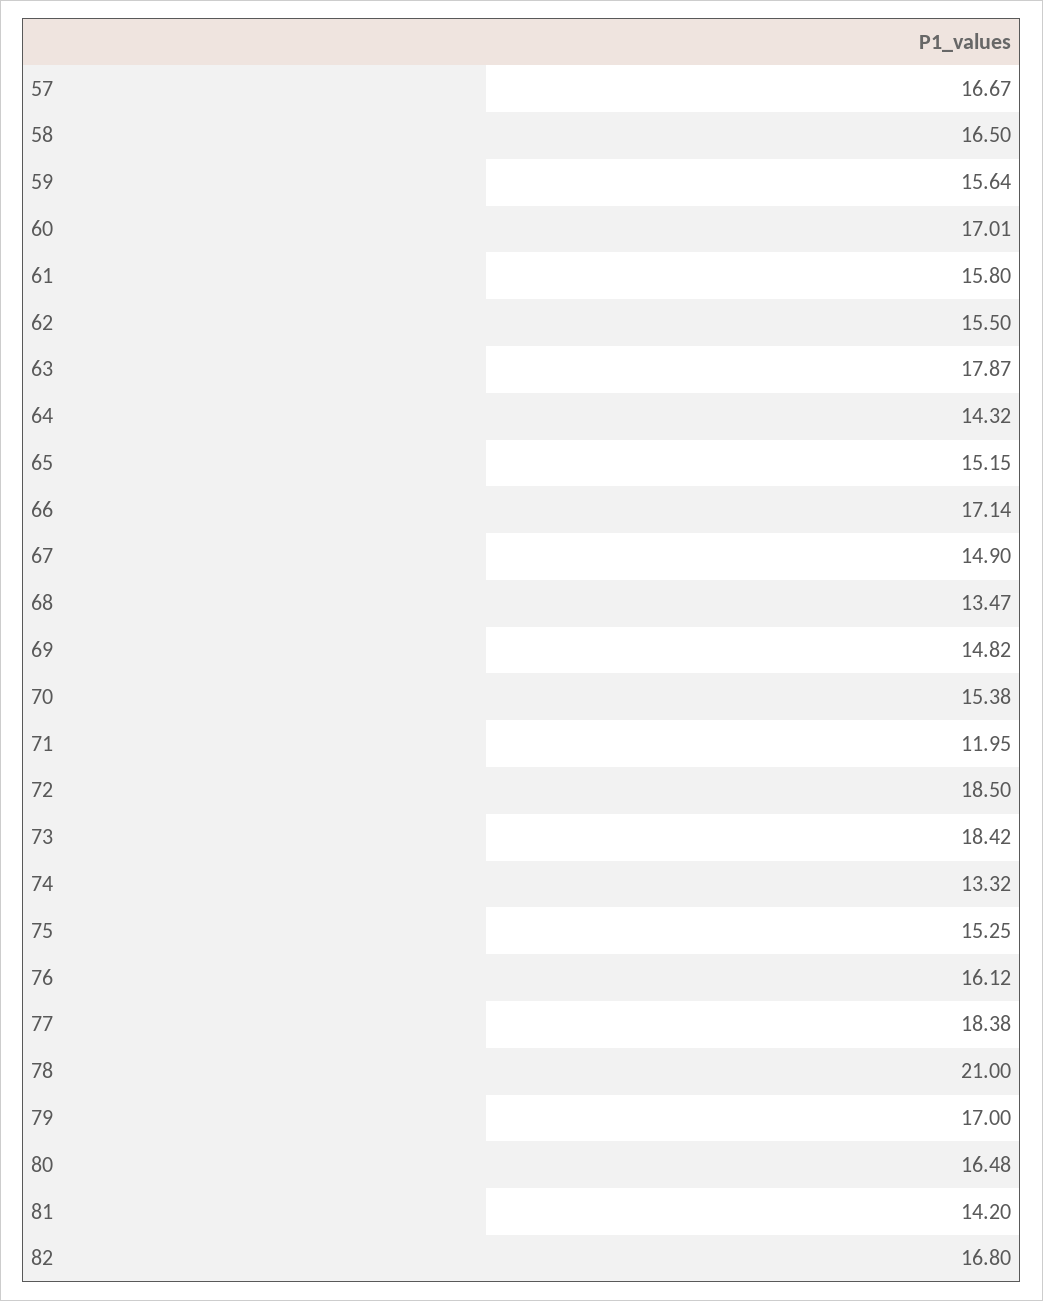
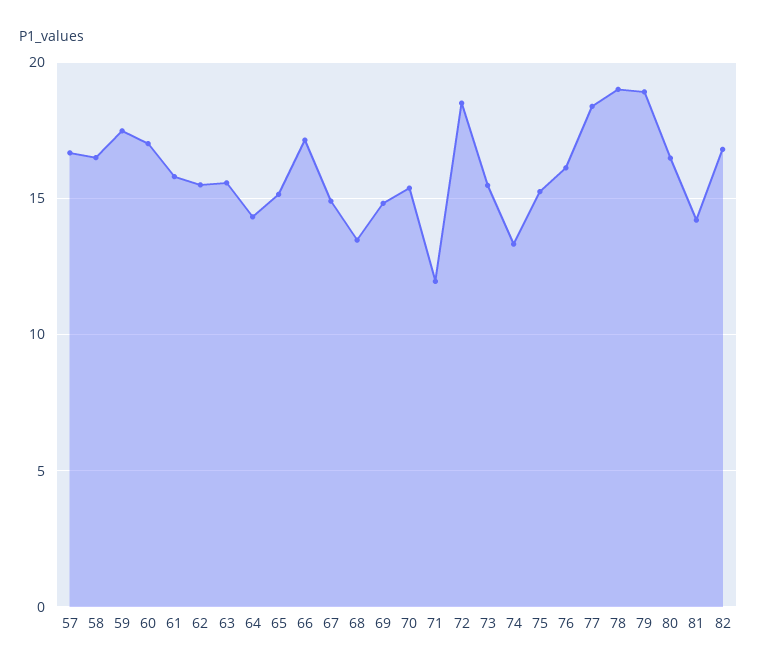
59: 15.64 -> 17.5
63: 17.87 -> 15.5
73: 18.42 -> 15.5
78: 21 -> 19
79: 17 -> 19

